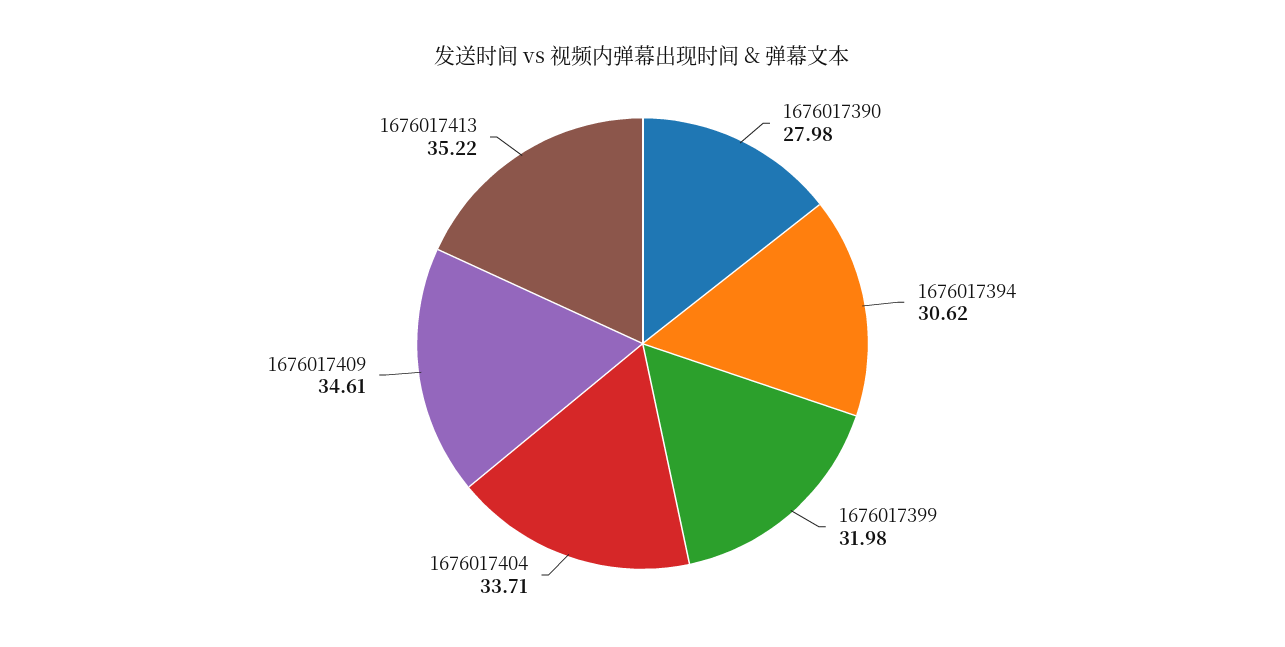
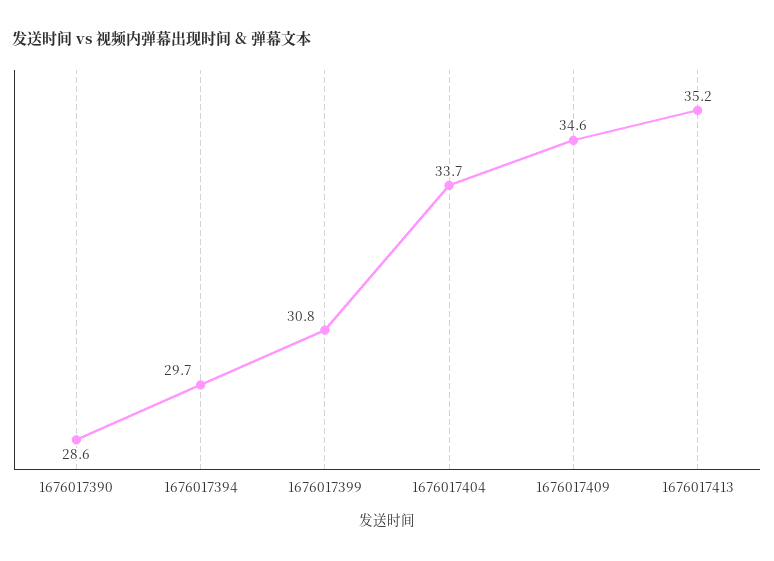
1676017390: 27.98 -> 28.6
1676017394: 30.62 -> 29.7
1676017399: 31.98 -> 30.8

